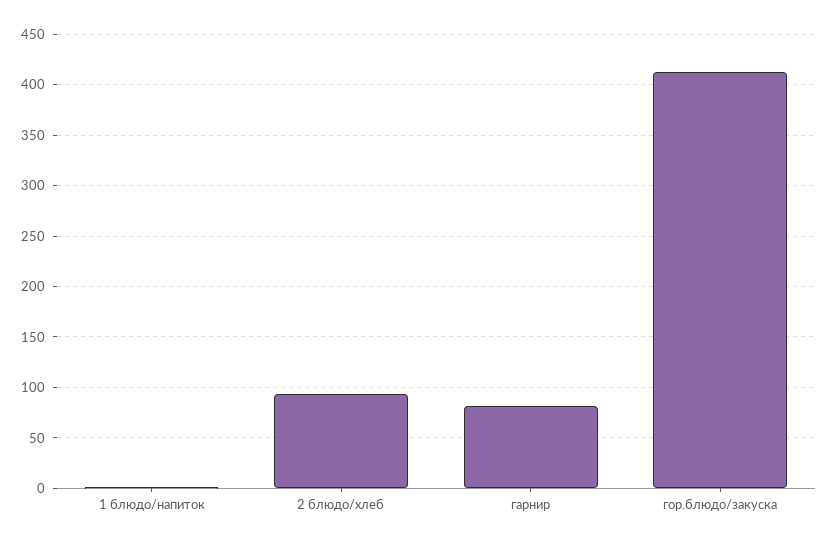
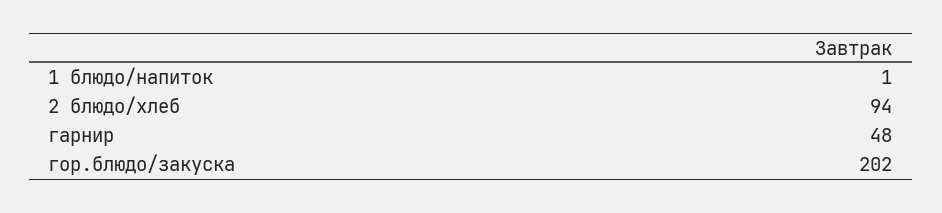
гарнир: 80 -> 48
гор.блюдо/закуска: 410 -> 202

